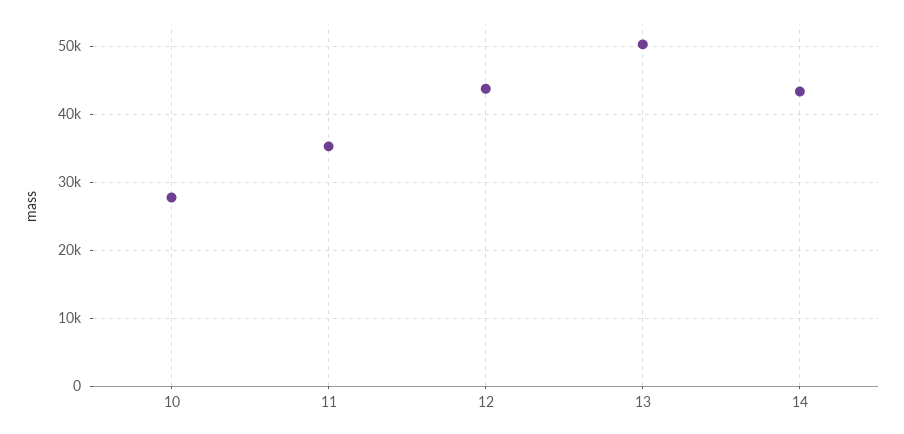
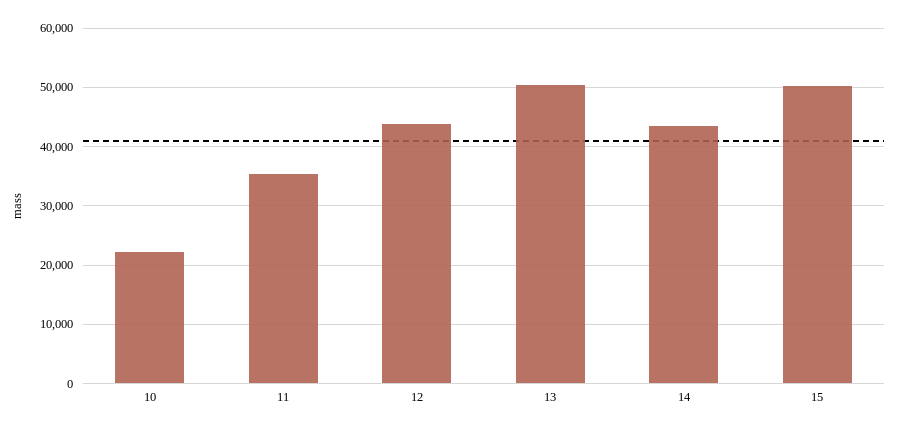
10: 28000 -> 22000
15: none -> 50000

